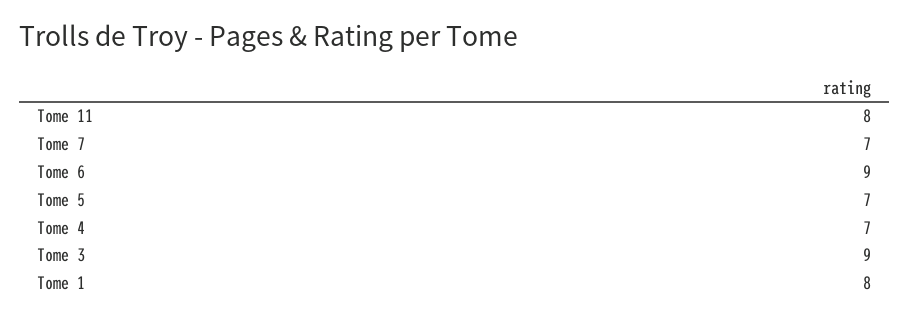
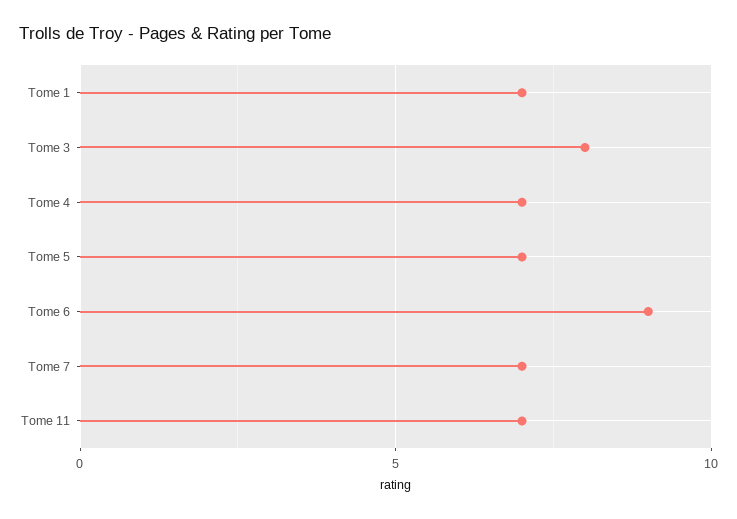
Tome 11: 8 -> 7
Tome 3: 9 -> 8
Tome 1: 8 -> 7

